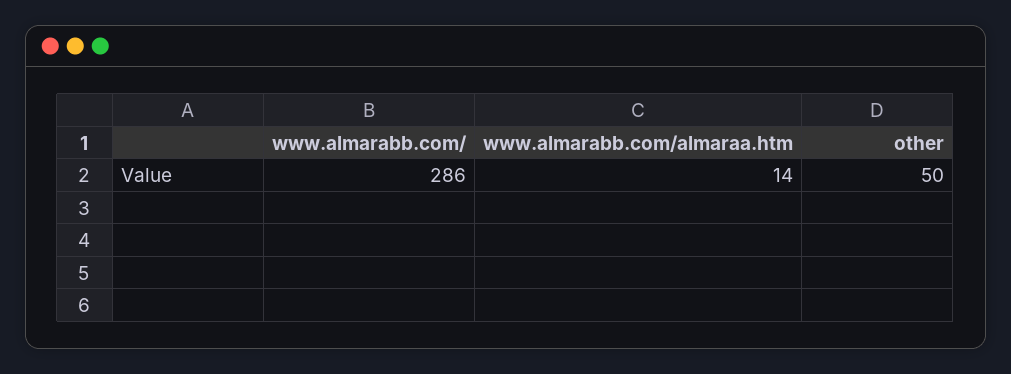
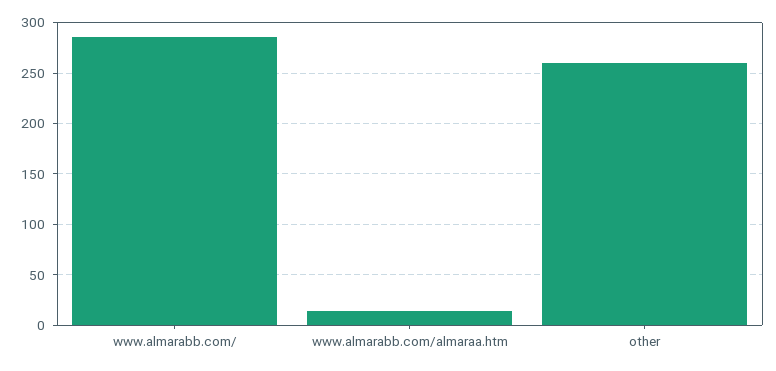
other: 50 -> 260

